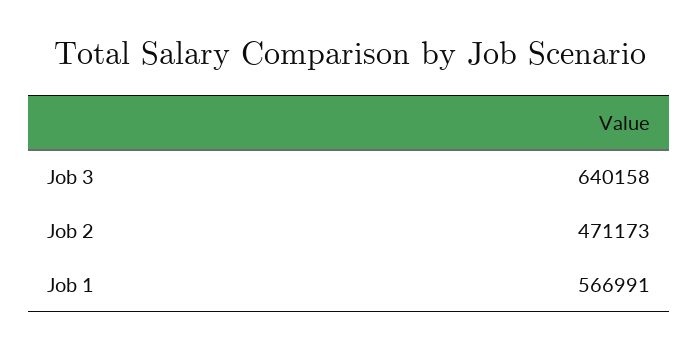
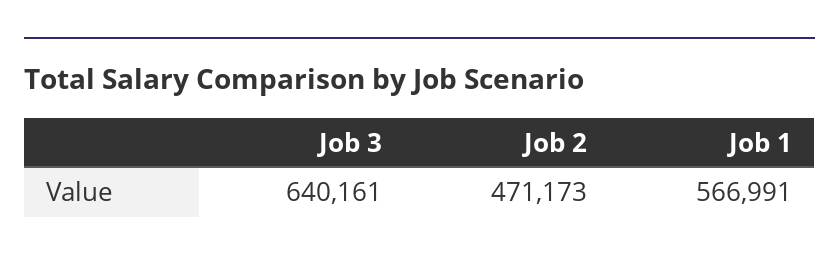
Job 3: 640158 -> 640161

